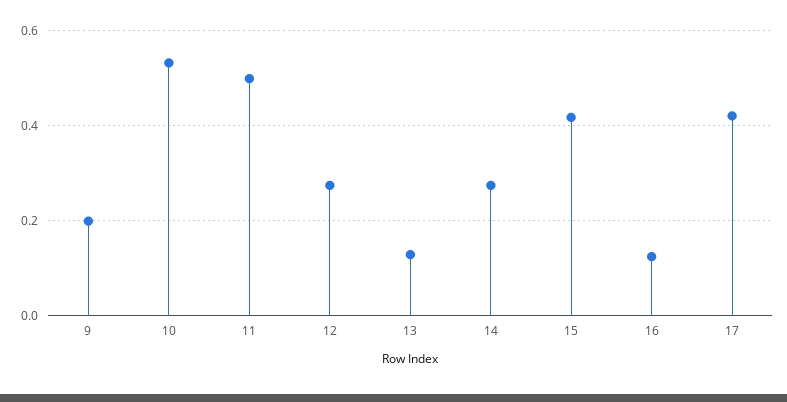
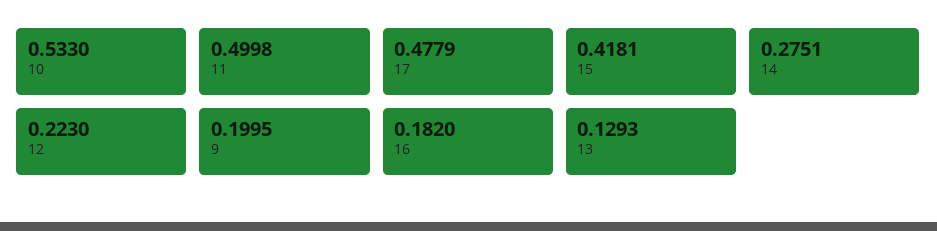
12: 0.28 -> 0.223
16: 0.12 -> 0.182
17: 0.42 -> 0.4779

